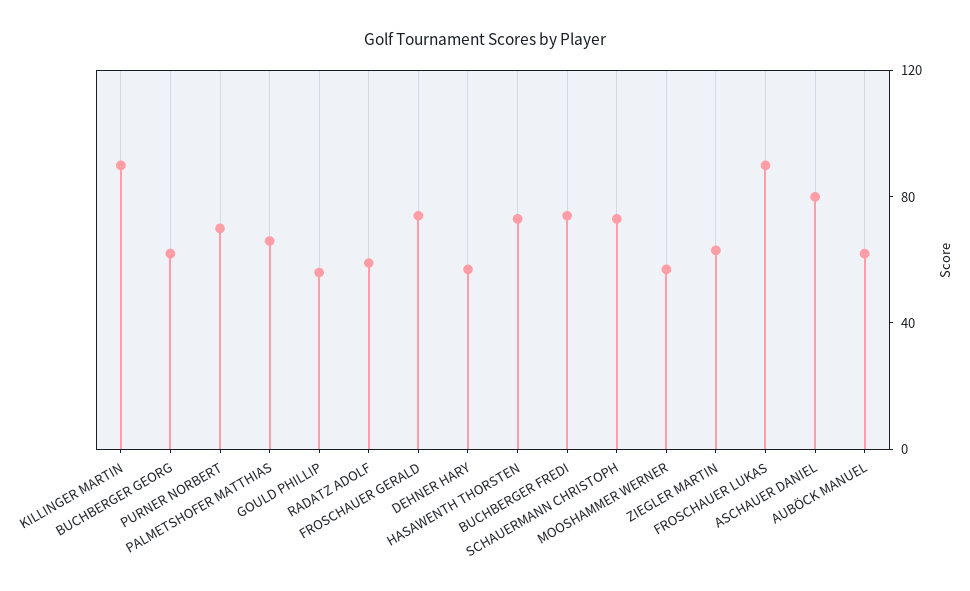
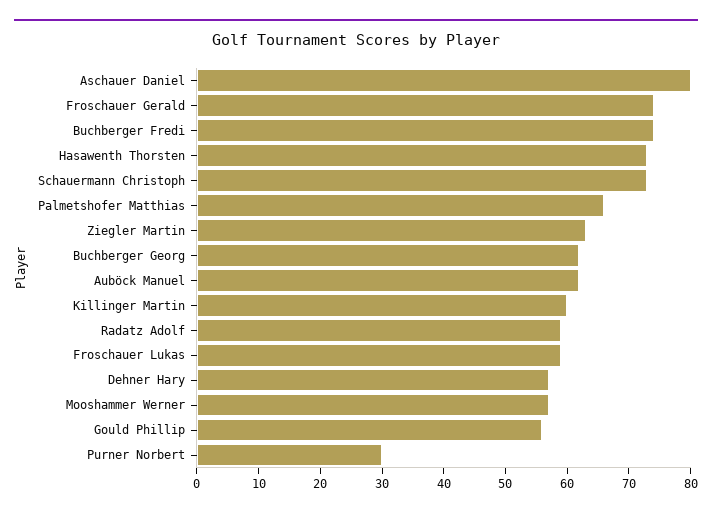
KILLINGER MARTIN: 90 -> 60
PURNER NORBERT: 70 -> 30
FROSCHAUER LUKAS: 90 -> 60

